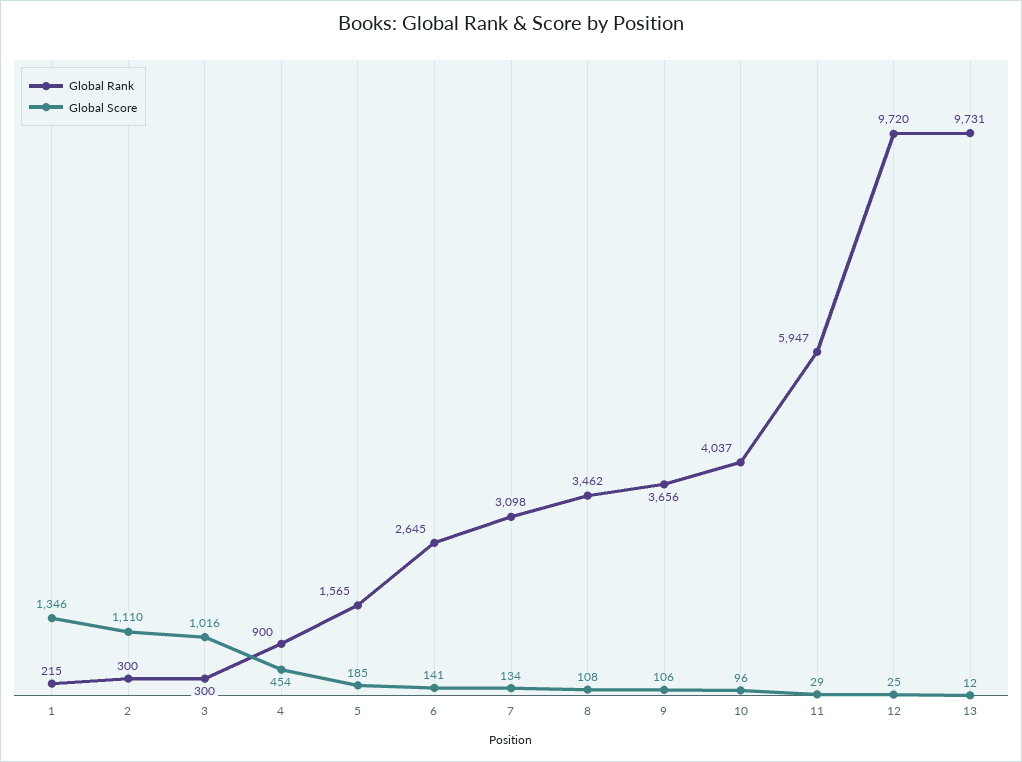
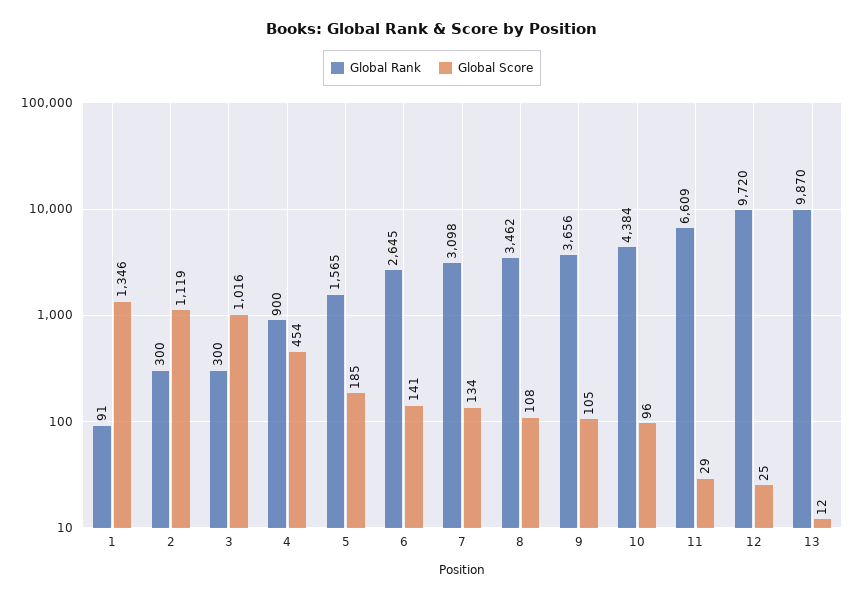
Global Rank, 1: 215 -> 91
Global Score, 2: 1110 -> 1119
Global Score, 9: 106 -> 105
Global Rank, 10: 4037 -> 4384
Global Rank, 11: 5947 -> 6609
Global Rank, 13: 9731 -> 9870

